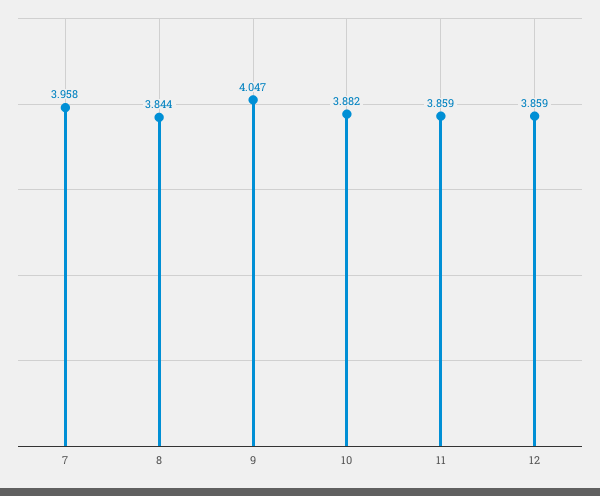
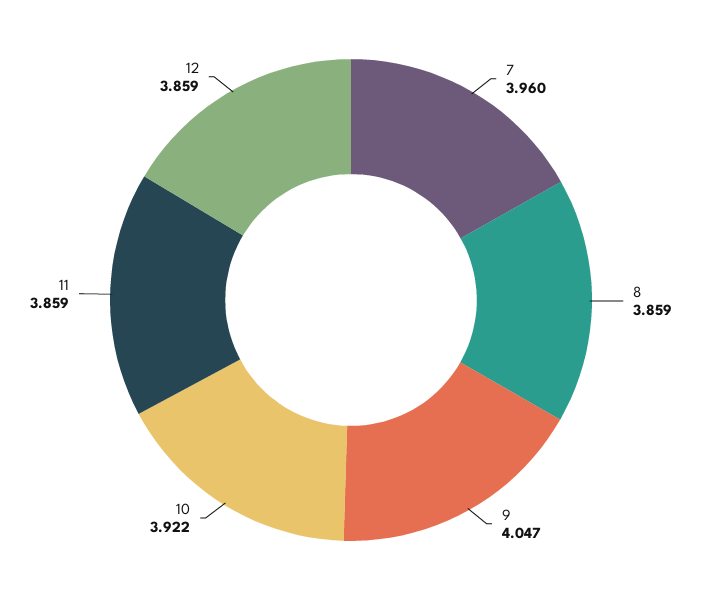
7: 3.958 -> 3.96
8: 3.844 -> 3.859
10: 3.882 -> 3.922

